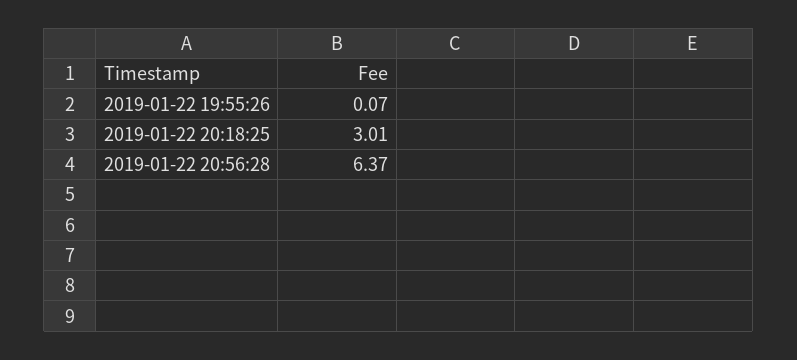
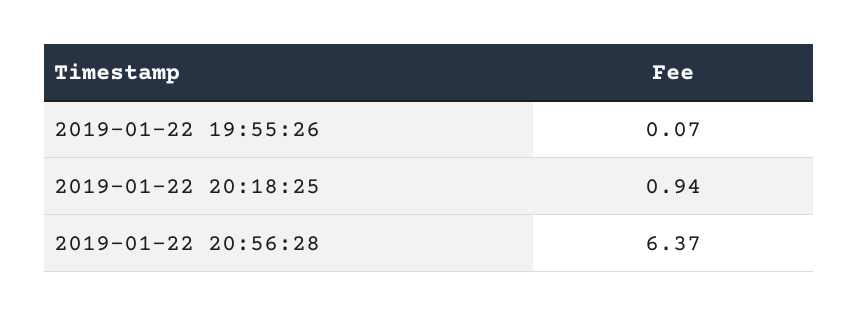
2019-01-22 20:18:25: 3.01 -> 0.94

